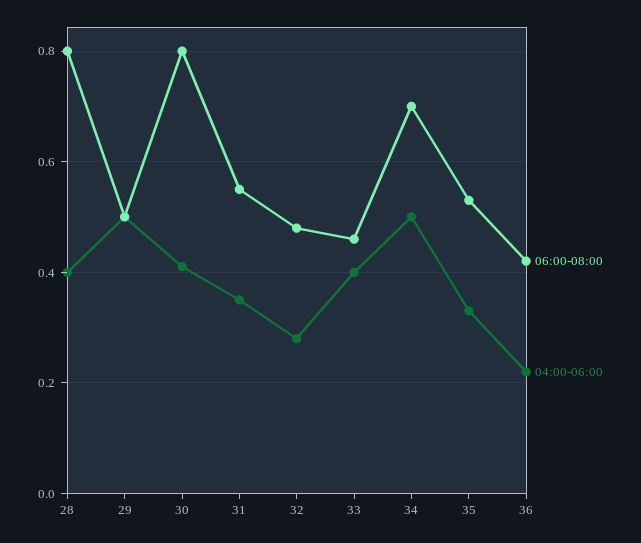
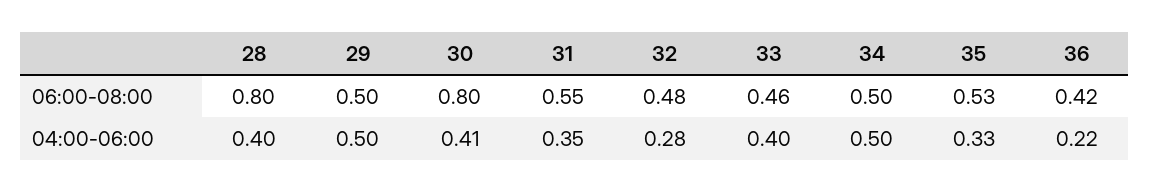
06:00-08:00, 34: 0.7 -> 0.5

